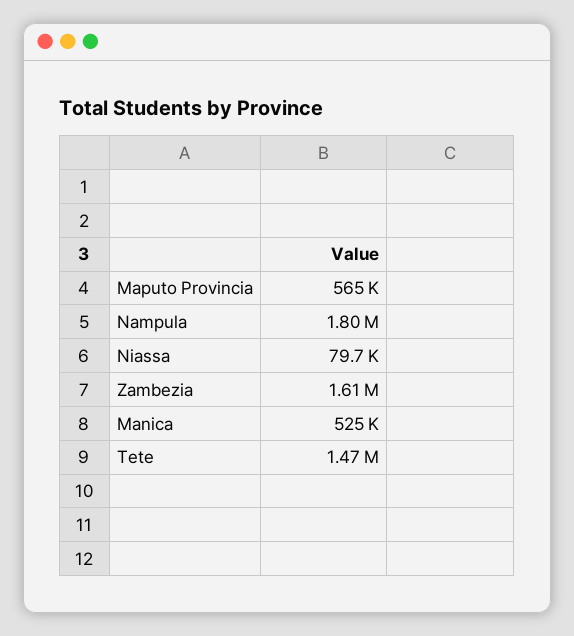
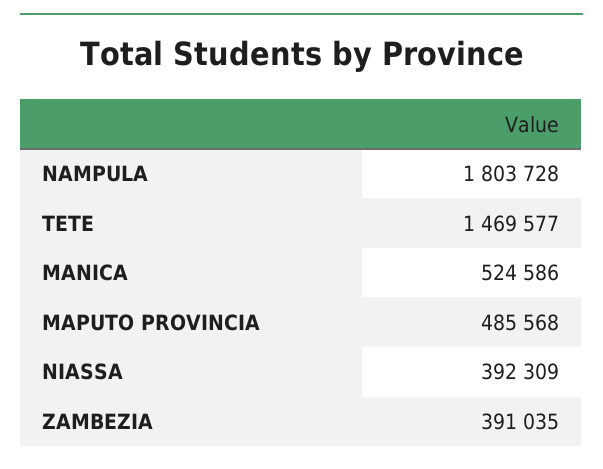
Maputo Provincia: 565000 -> 485568
Niassa: 79700 -> 392309
Zambezia: 1610000 -> 391035

